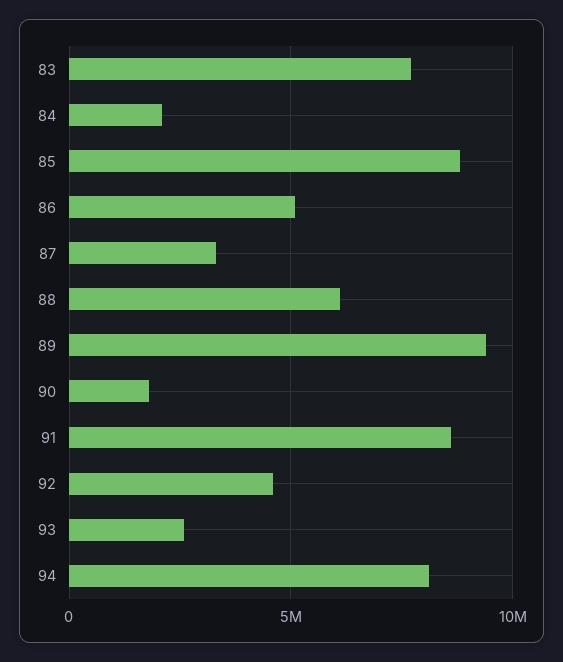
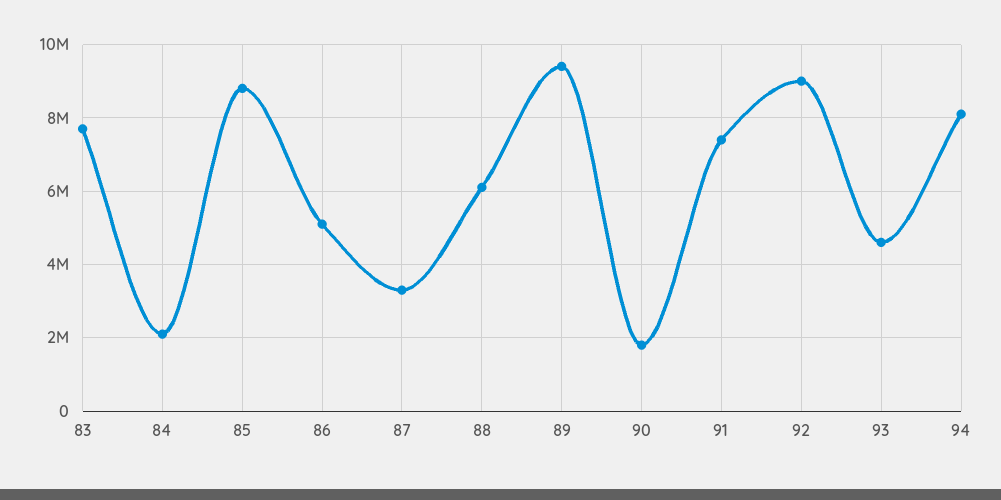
91: 8500000 -> 7400000
92: 4500000 -> 9000000
93: 2500000 -> 4600000

